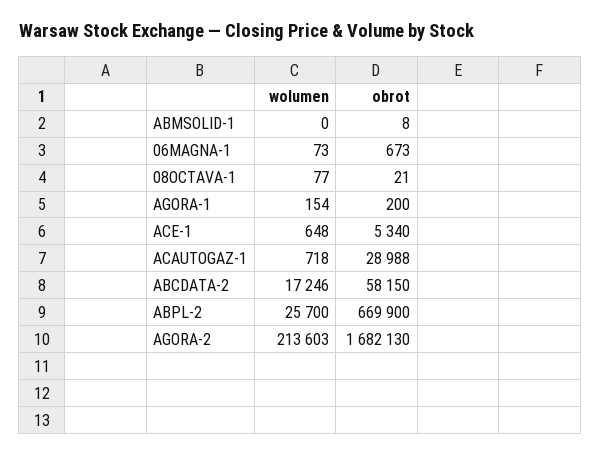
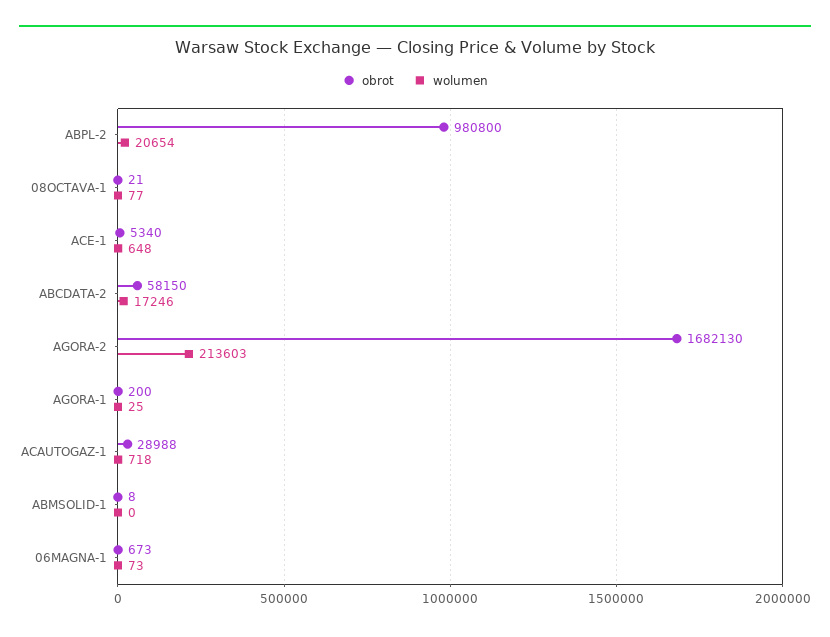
wolumen, AGORA-1: 154 -> 25
wolumen, ABPL-2: 25700 -> 20654
obrot, ABPL-2: 669900 -> 980800

